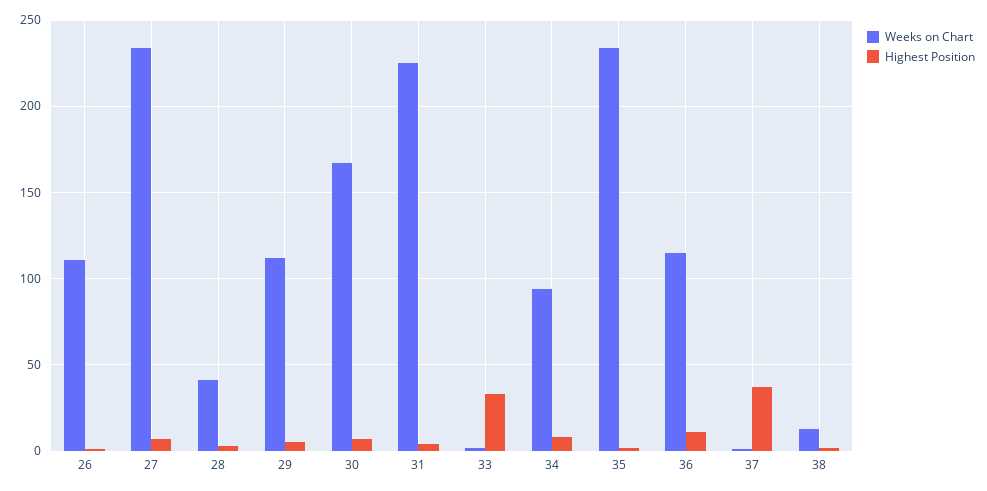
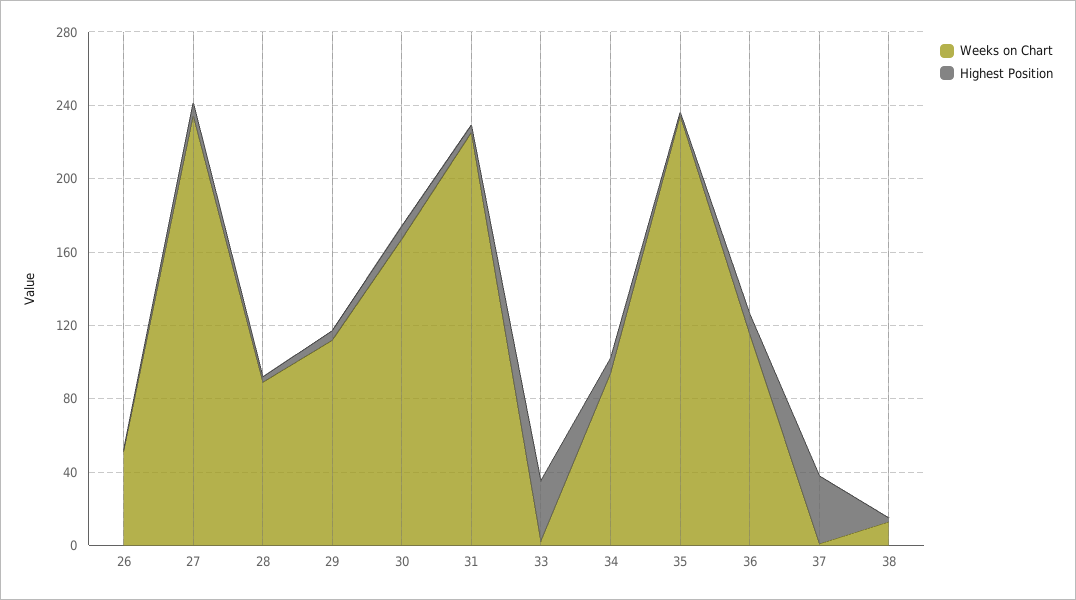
Weeks on Chart, 26: 110 -> 50
Weeks on Chart, 28: 40 -> 90

